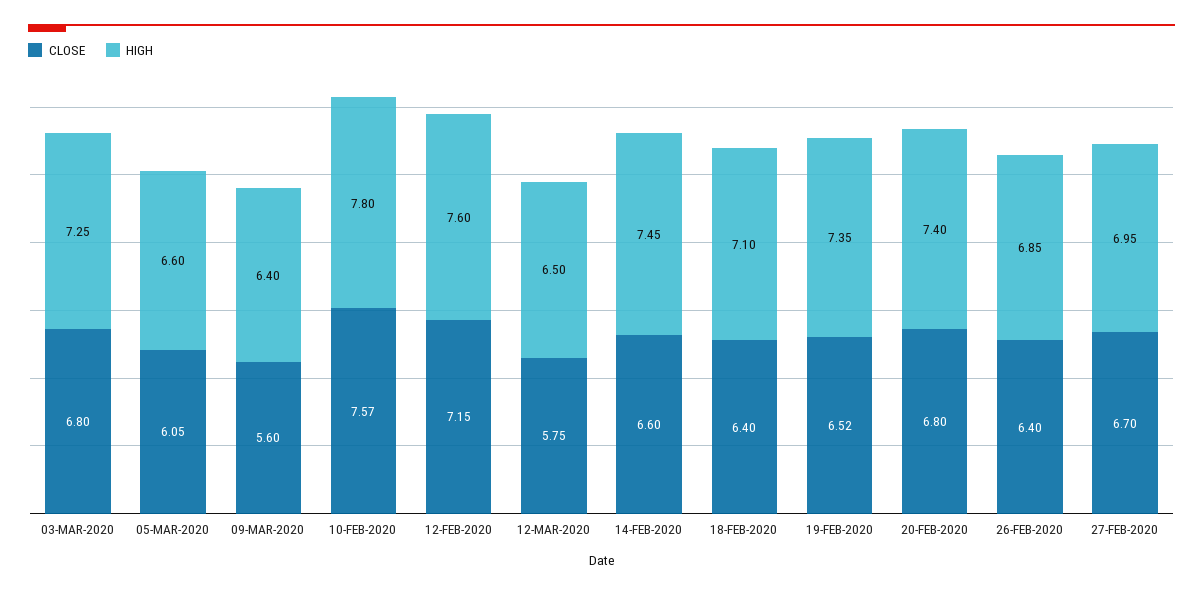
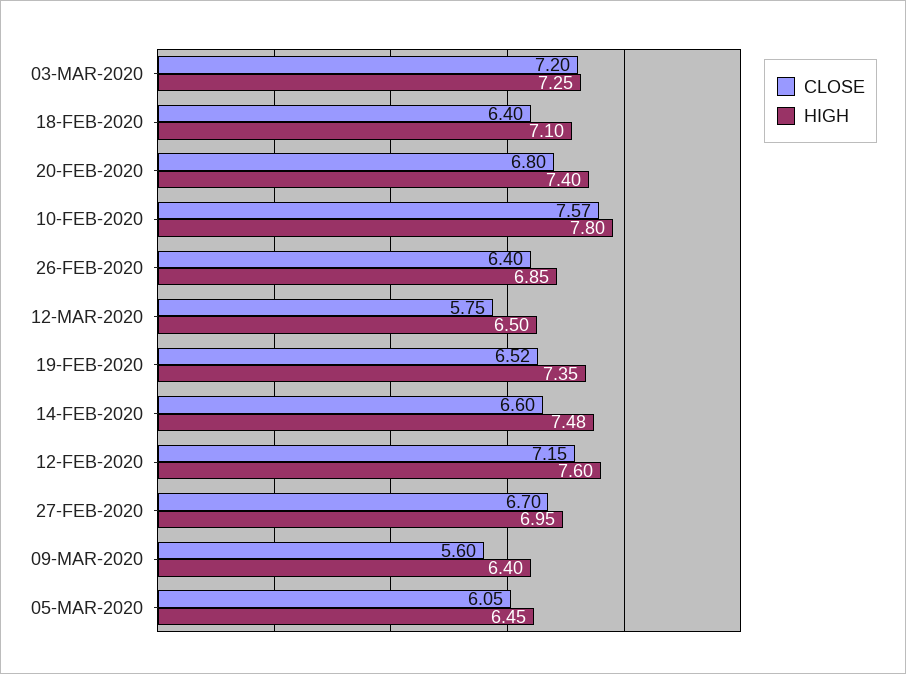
CLOSE, 03-MAR-2020: 6.8 -> 7.2
HIGH, 05-MAR-2020: 6.6 -> 6.45
HIGH, 14-FEB-2020: 7.45 -> 7.48

